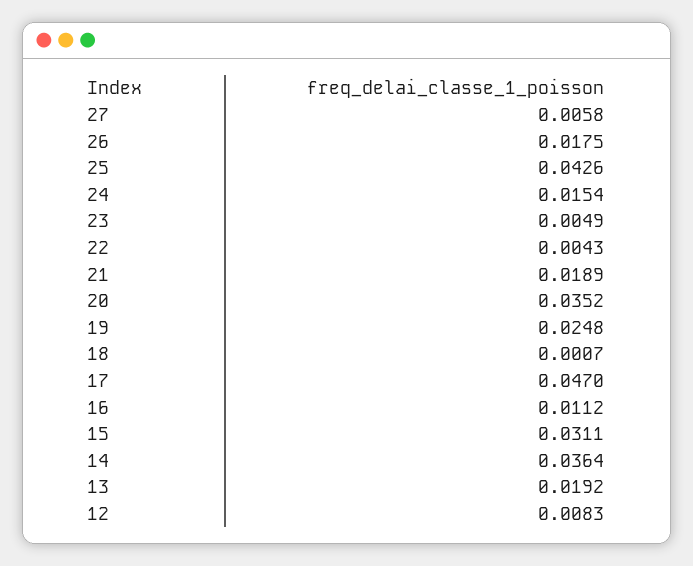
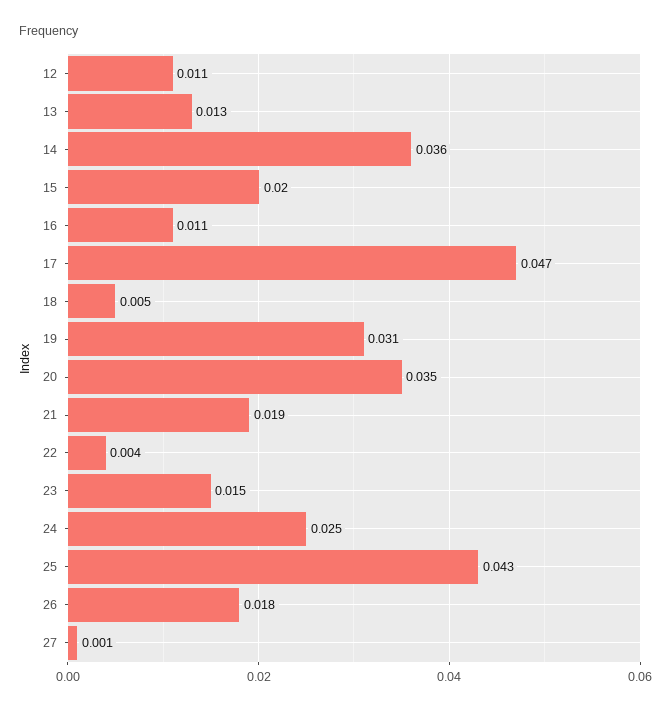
27: 0.0058 -> 0.001
24: 0.0154 -> 0.025
23: 0.0049 -> 0.015
19: 0.0248 -> 0.031
18: 0.0007 -> 0.005
15: 0.0311 -> 0.02
13: 0.0192 -> 0.013
12: 0.0083 -> 0.011

